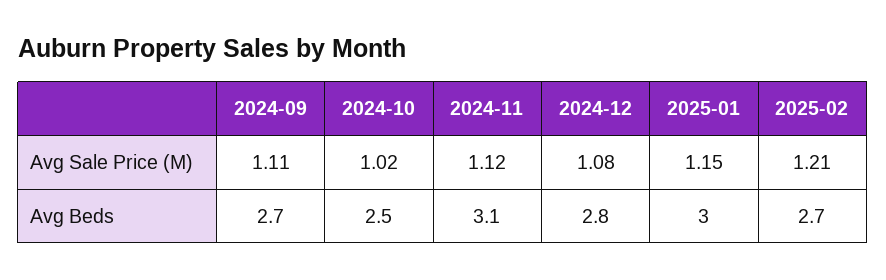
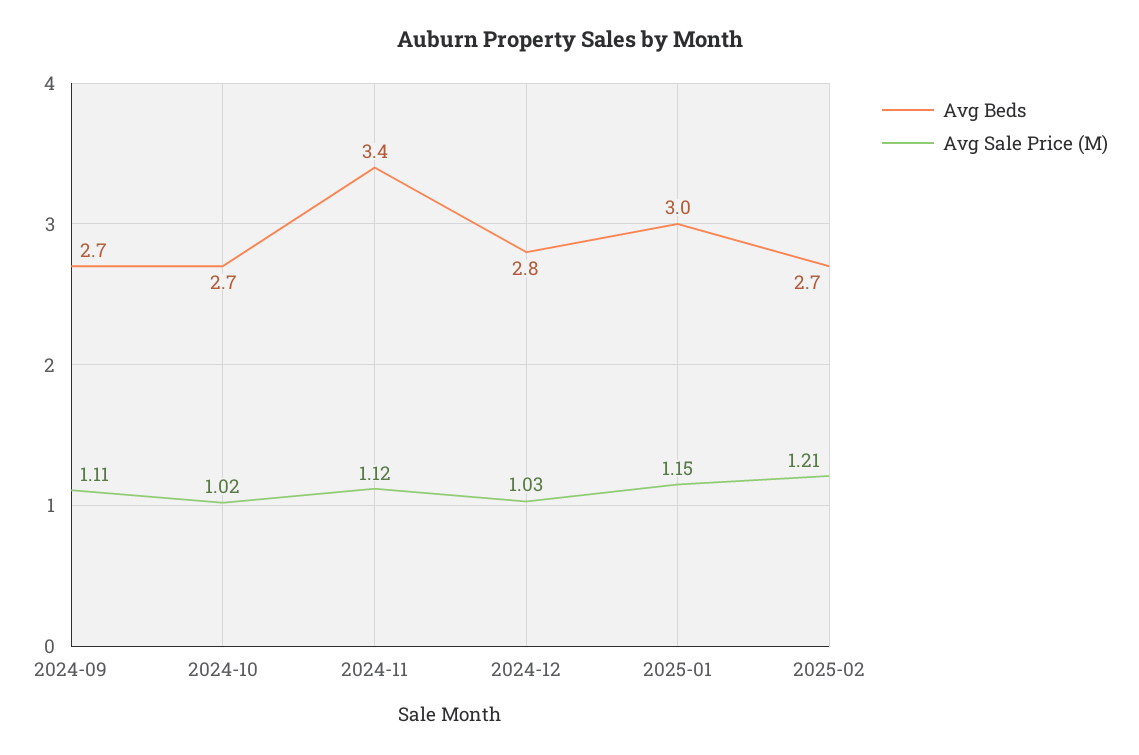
Avg Sale Price (M), 2024-12: 1.08 -> 1.03
Avg Beds, 2024-10: 2.5 -> 2.7
Avg Beds, 2024-11: 3.1 -> 3.4

